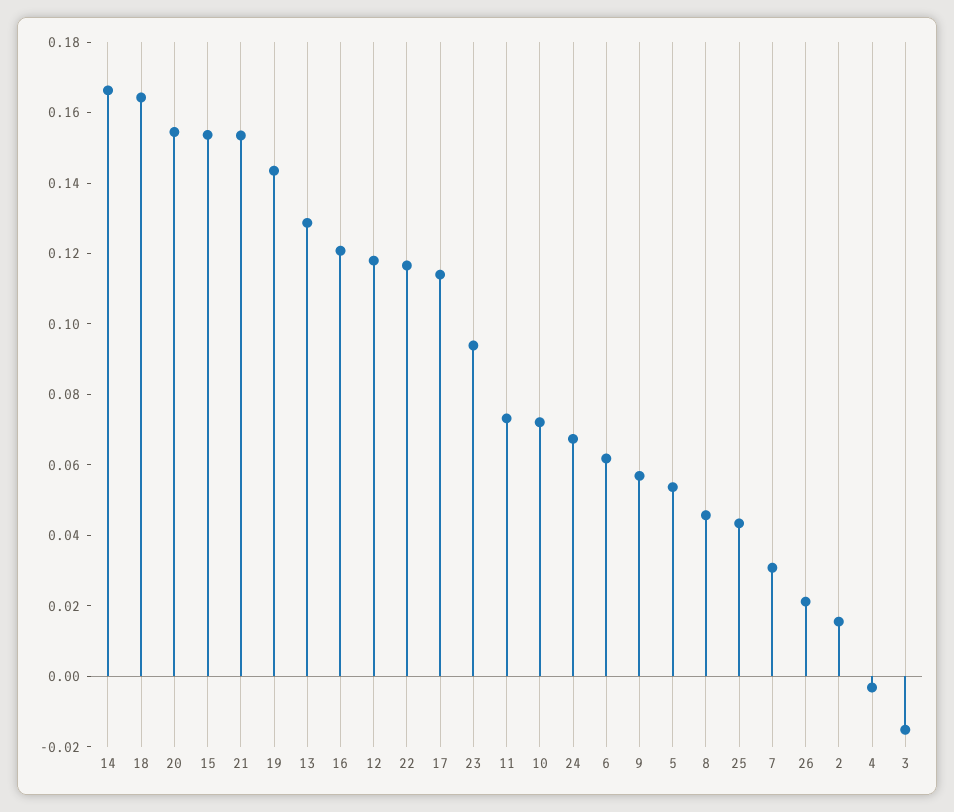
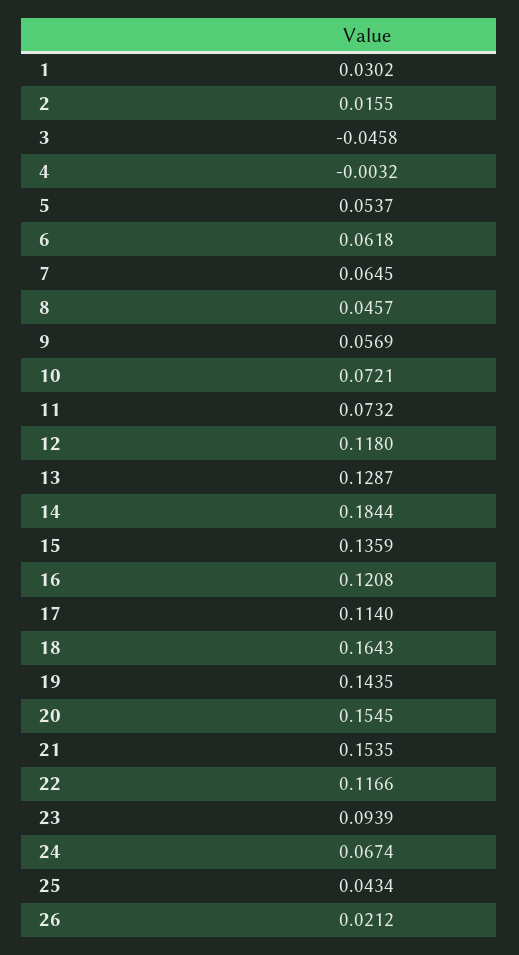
14: 0.165 -> 0.1844
15: 0.155 -> 0.1359
7: 0.03 -> 0.0645
3: -0.015 -> -0.0458
1: none -> 0.0302

